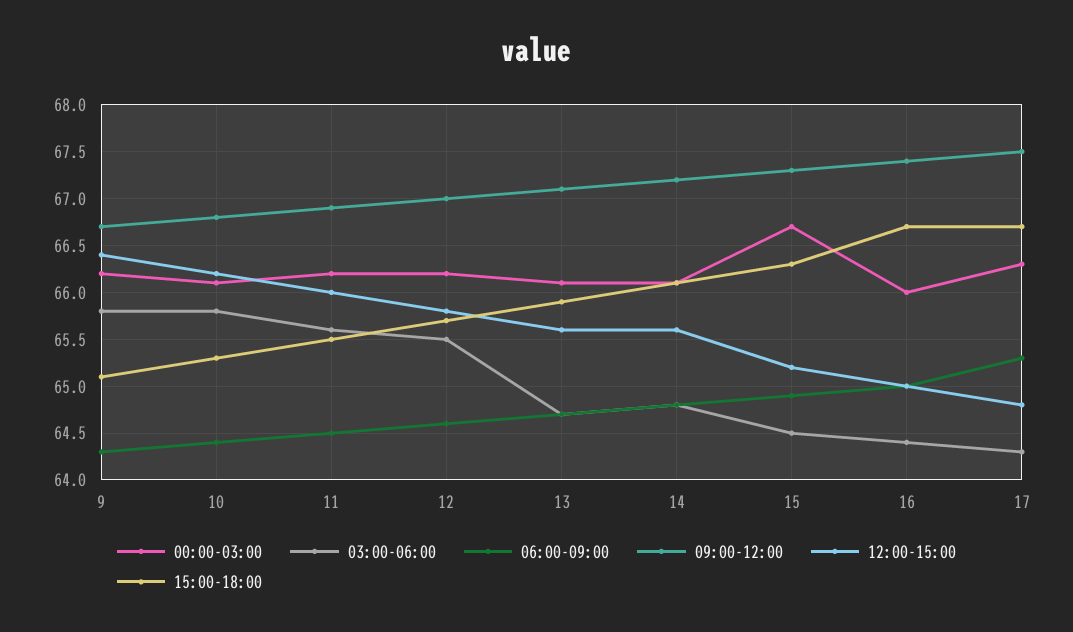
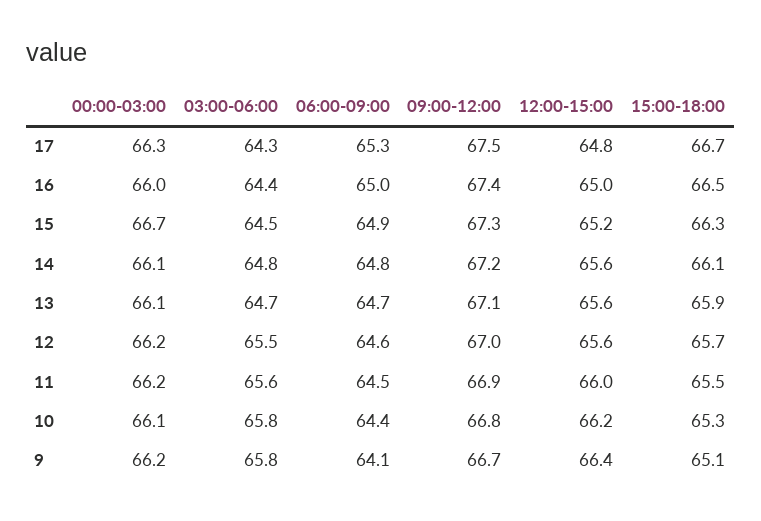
06:00-09:00, 9: 64.3 -> 64.1
12:00-15:00, 12: 65.8 -> 65.6
15:00-18:00, 16: 66.7 -> 66.5

